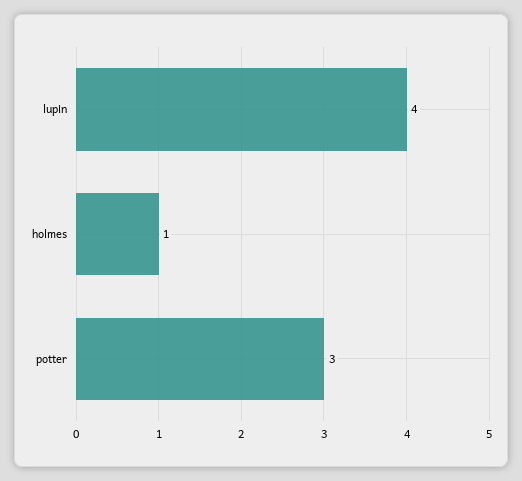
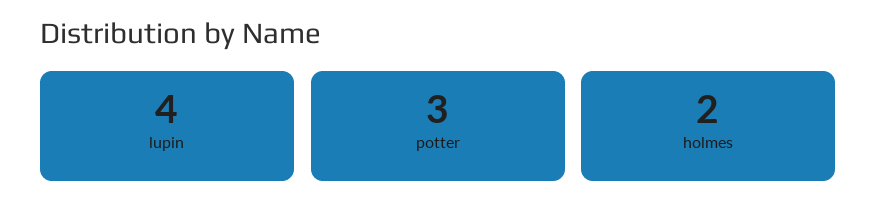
holmes: 1 -> 2

